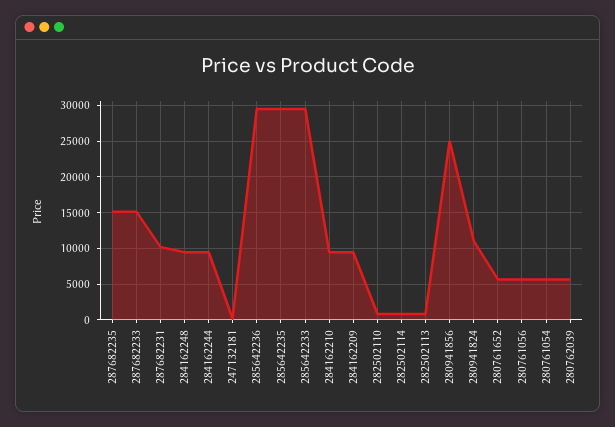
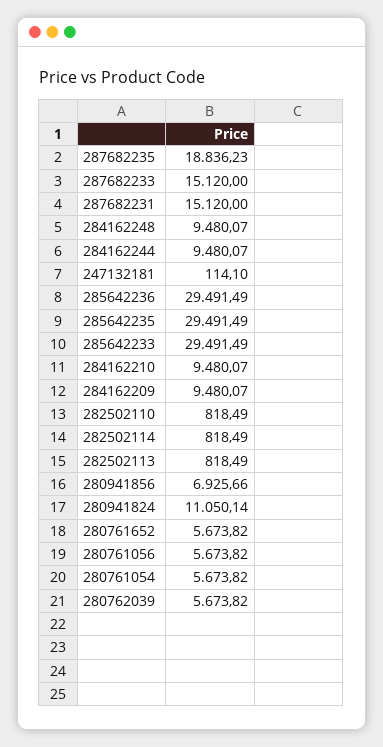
287682235: 15000 -> 18836.23
287682231: 10000 -> 15120
280941856: 25000 -> 6925.66

